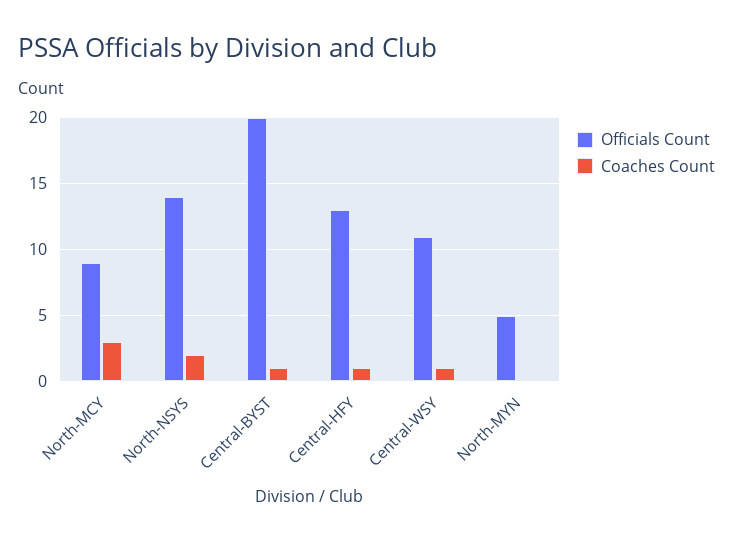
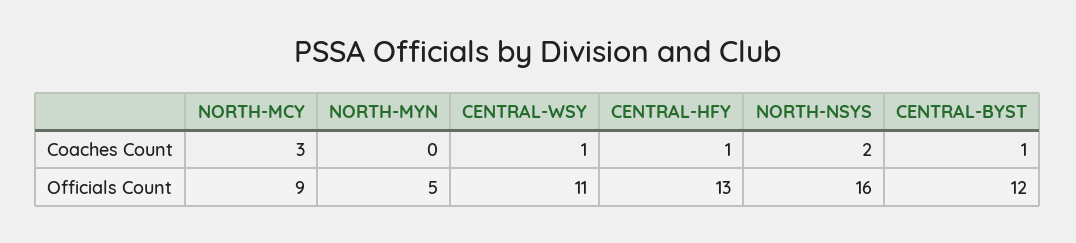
Officials Count, North-NSYS: 14 -> 16
Officials Count, Central-BYST: 20 -> 12

